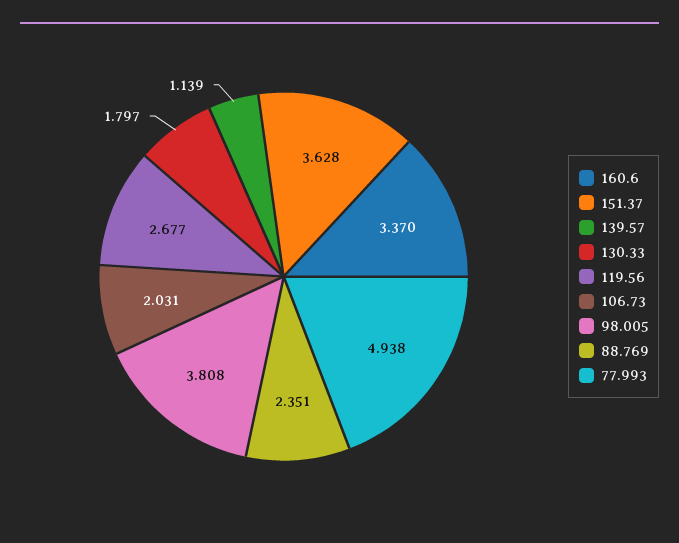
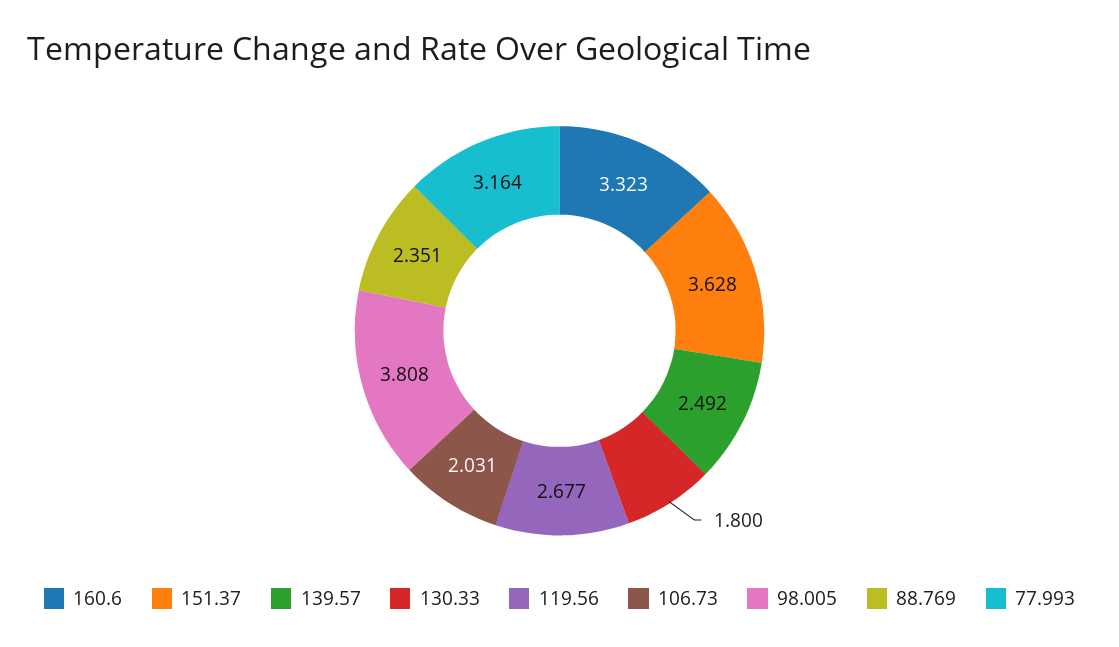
160.6: 3.37 -> 3.323
139.57: 1.139 -> 2.492
130.33: 1.797 -> 1.8
77.993: 4.938 -> 3.164

